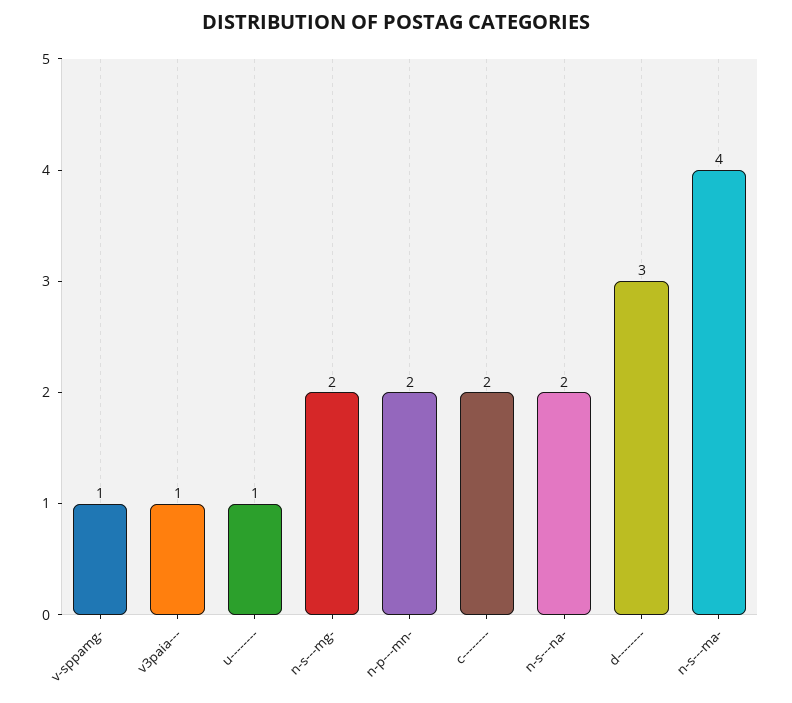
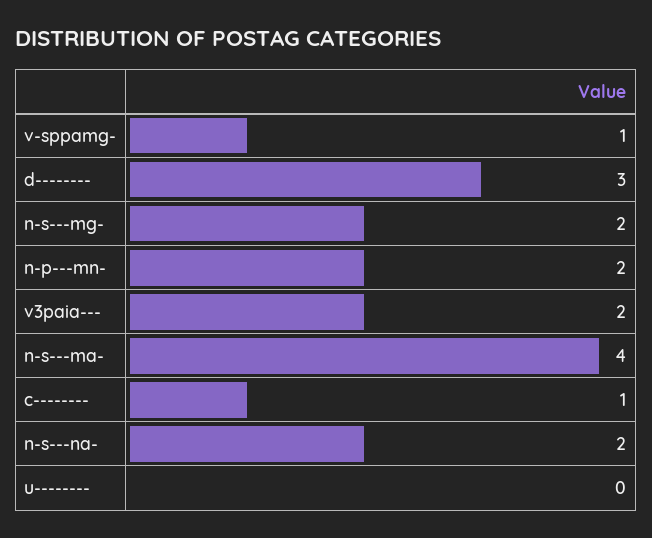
v3paia---: 1 -> 2
u--------: 1 -> 0
c--------: 2 -> 1

